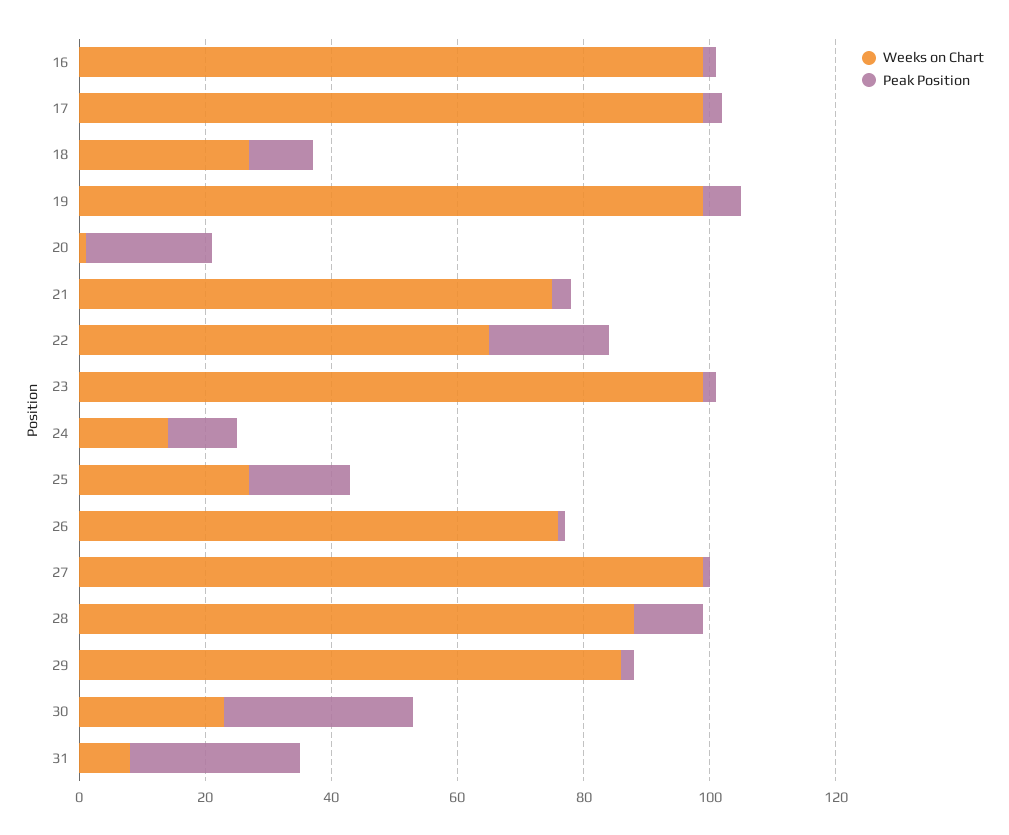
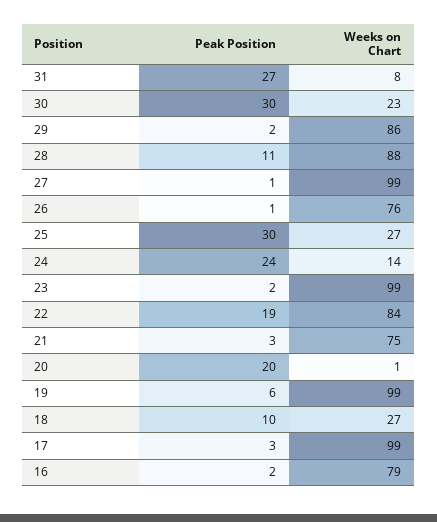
Weeks on Chart, 16: 100 -> 79
Weeks on Chart, 22: 65 -> 84
Peak Position, 24: 10 -> 24
Peak Position, 25: 15 -> 30

